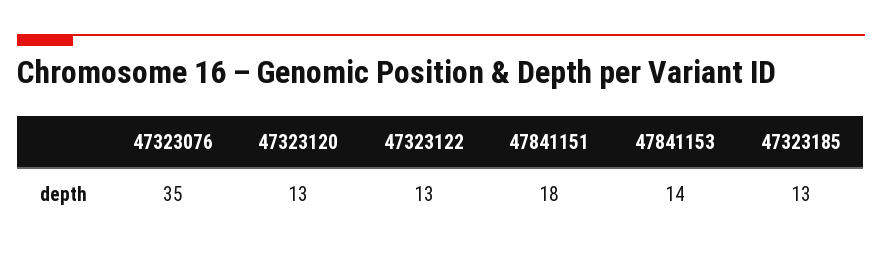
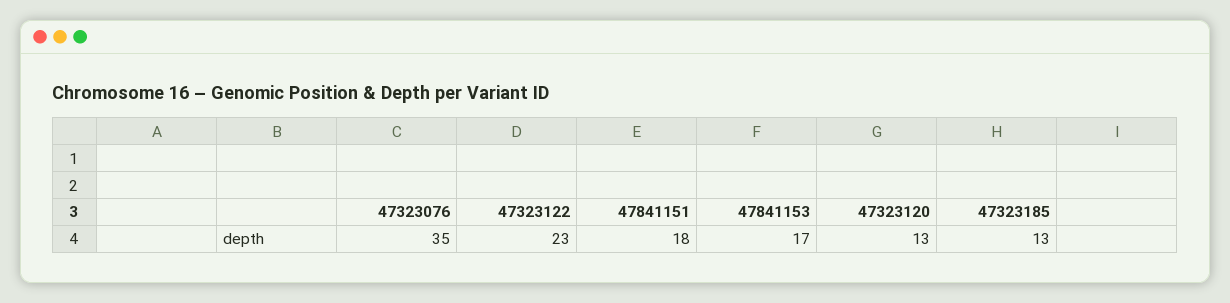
47323122: 13 -> 23
47841153: 14 -> 17

